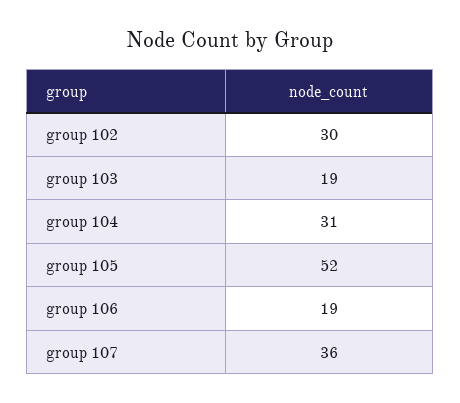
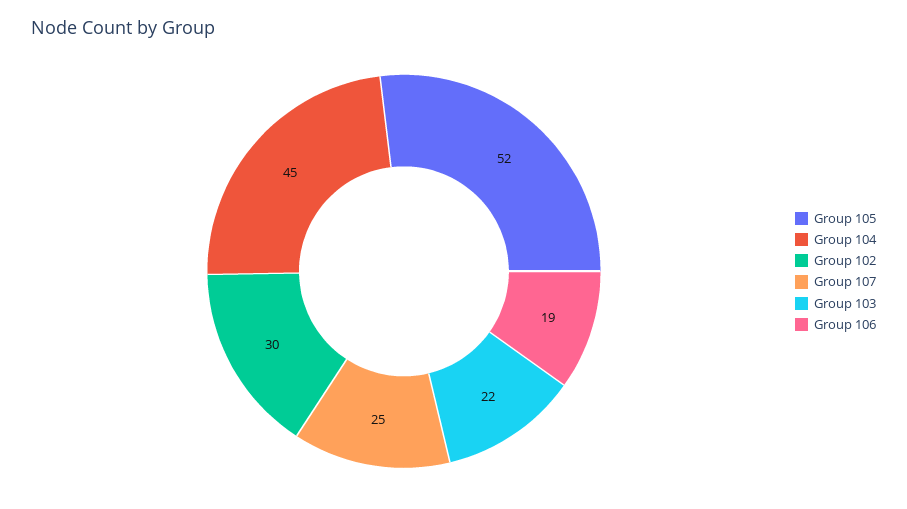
group 103: 19 -> 22
group 104: 31 -> 45
group 107: 36 -> 25

